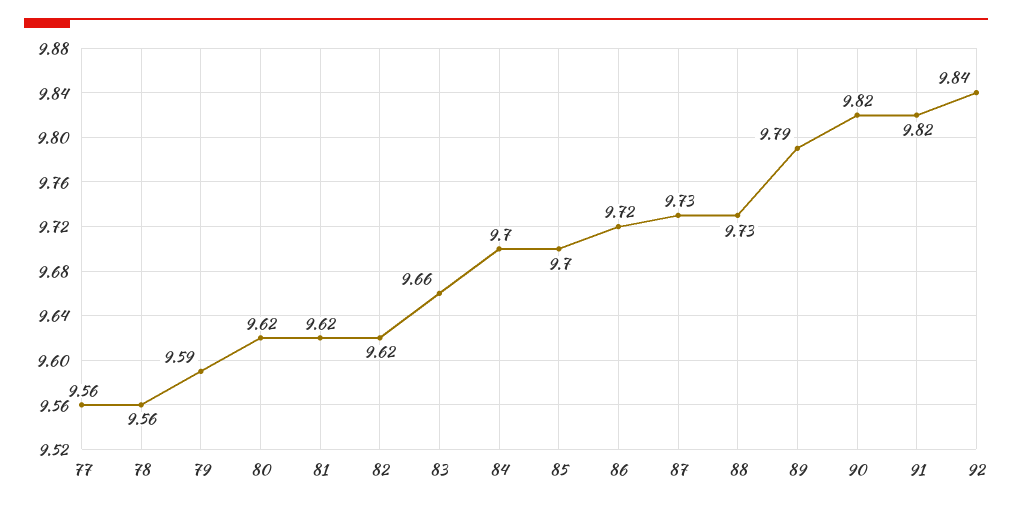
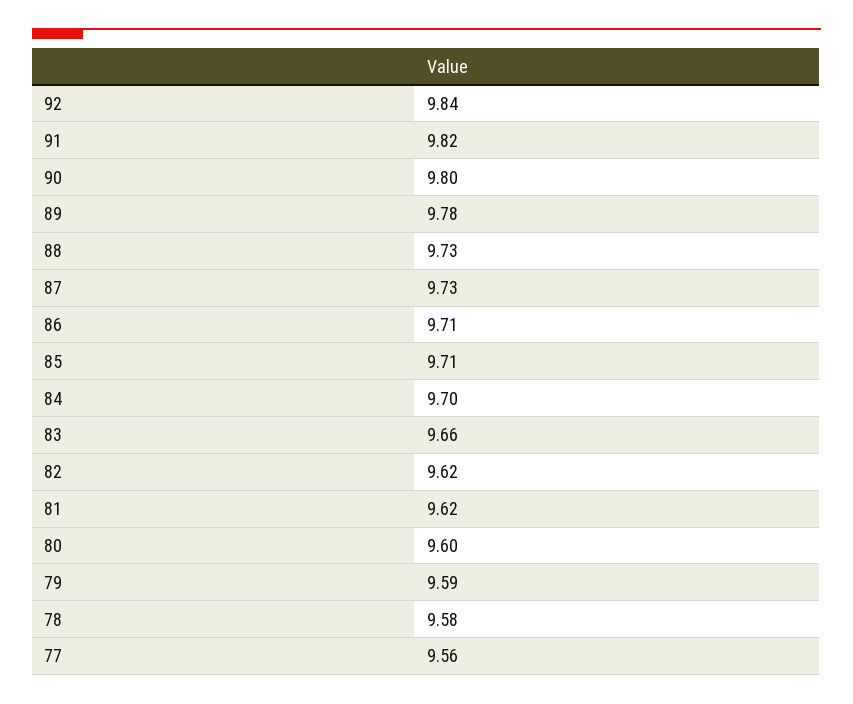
78: 9.56 -> 9.58
80: 9.62 -> 9.6
85: 9.7 -> 9.71
86: 9.72 -> 9.71
89: 9.79 -> 9.78
90: 9.82 -> 9.8

